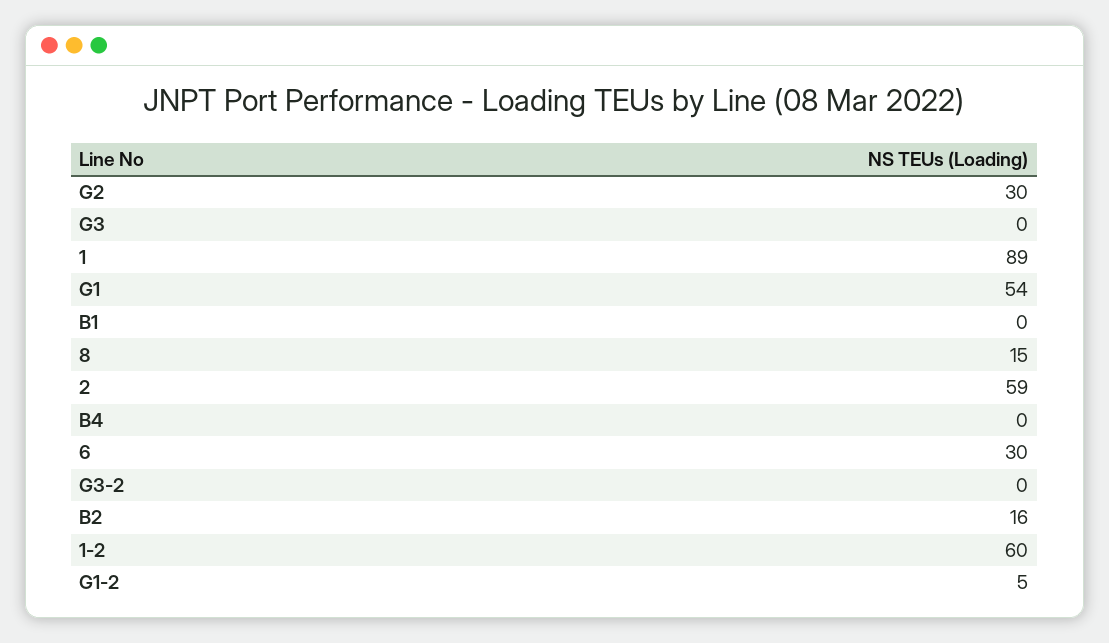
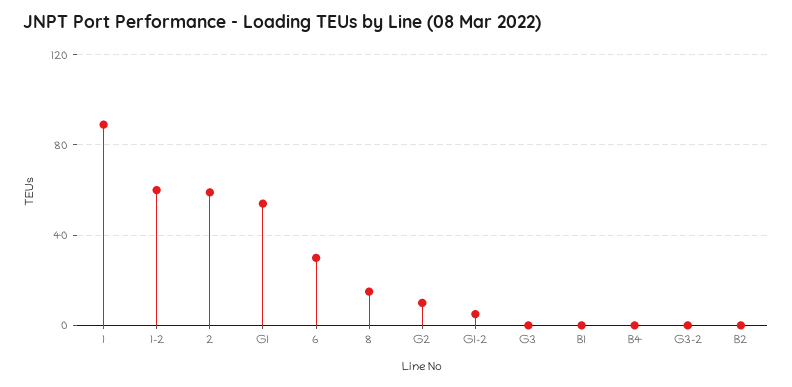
G2: 30 -> 10
B2: 16 -> 0

